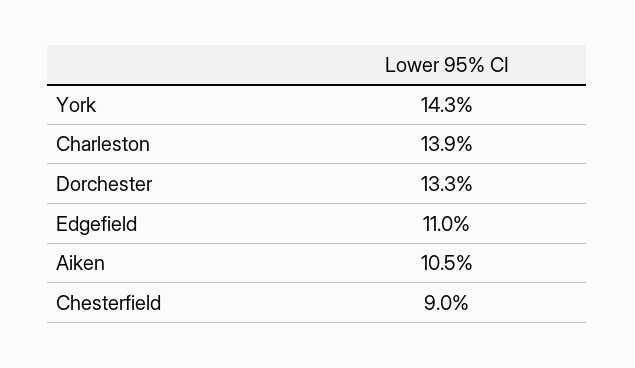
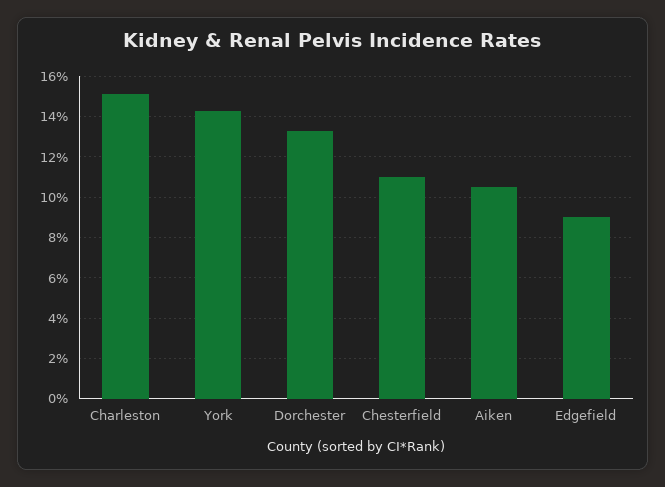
Charleston: 13.9 -> 15
Edgefield: 11 -> 9
Chesterfield: 9 -> 11

